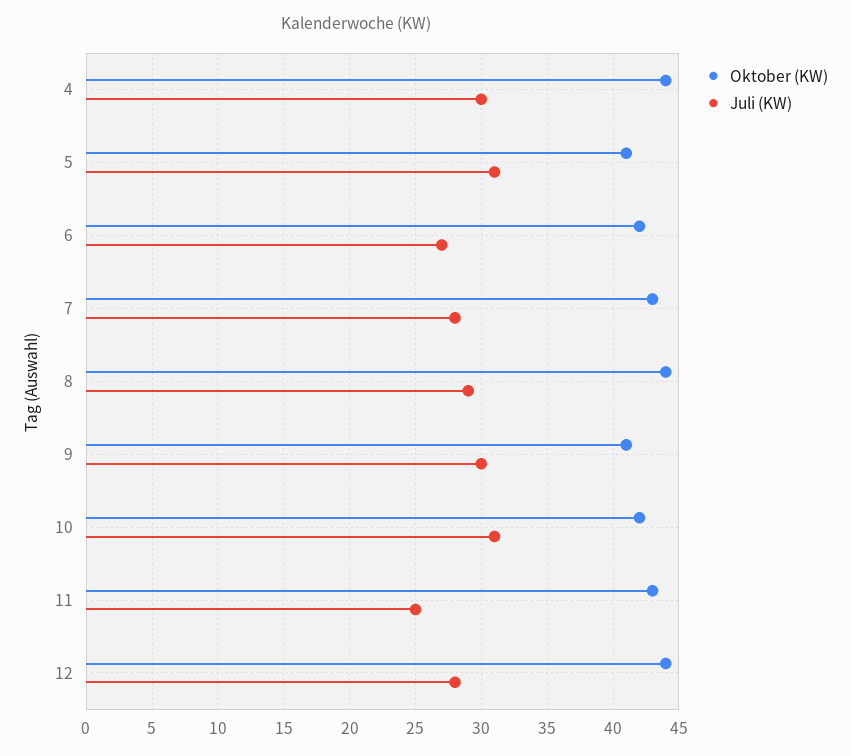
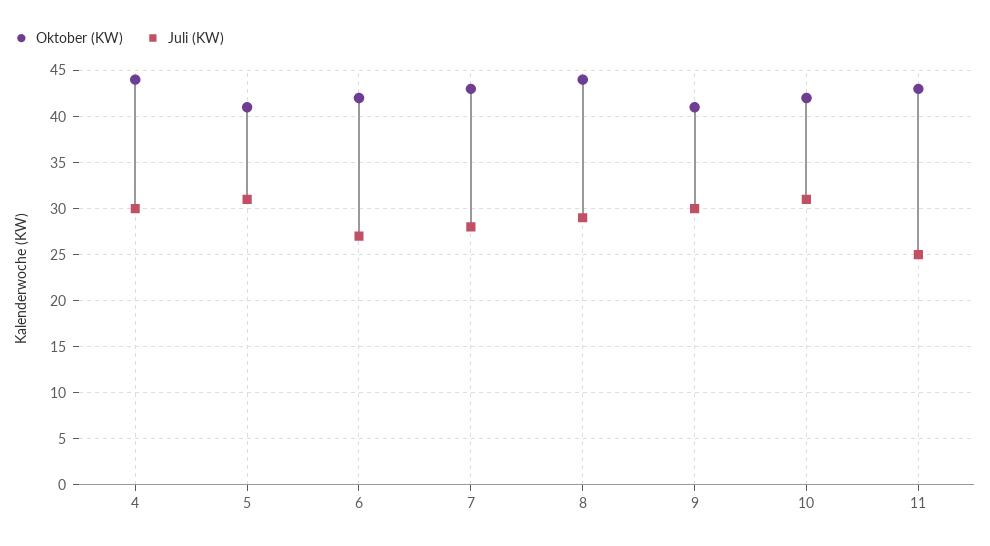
Oktober (KW), 12: 44 -> none
Juli (KW), 12: 28 -> none

